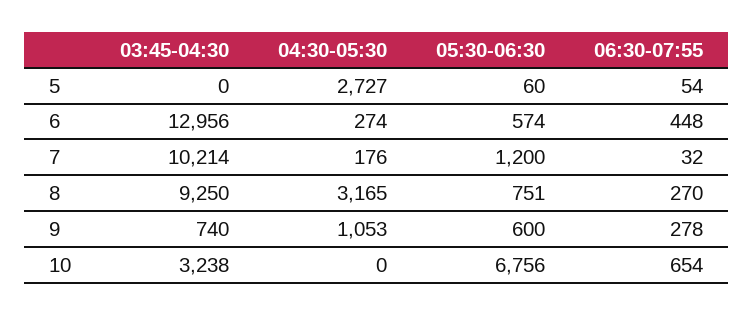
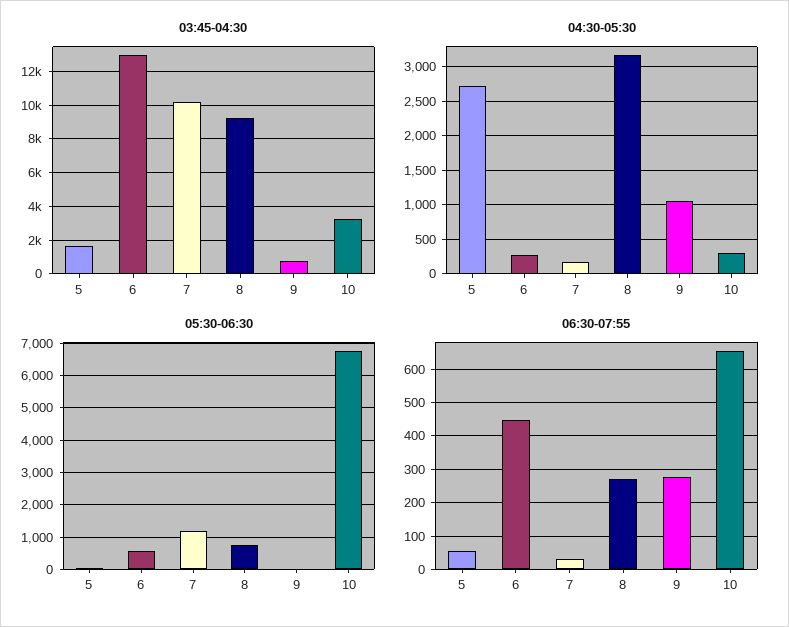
03:45-04:30, 5: 0 -> 1500
05:30-06:30, 9: 600 -> 0
04:30-05:30, 10: 0 -> 300

